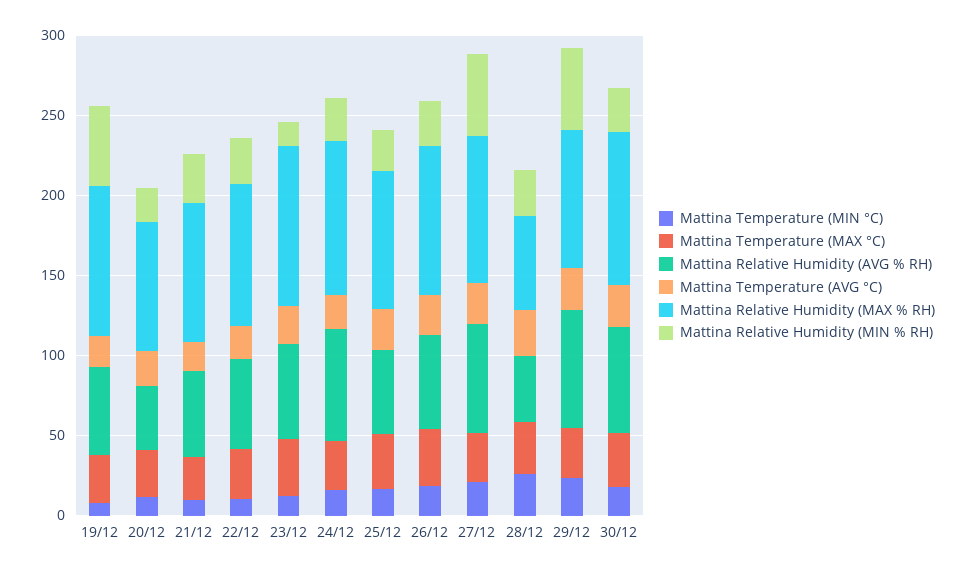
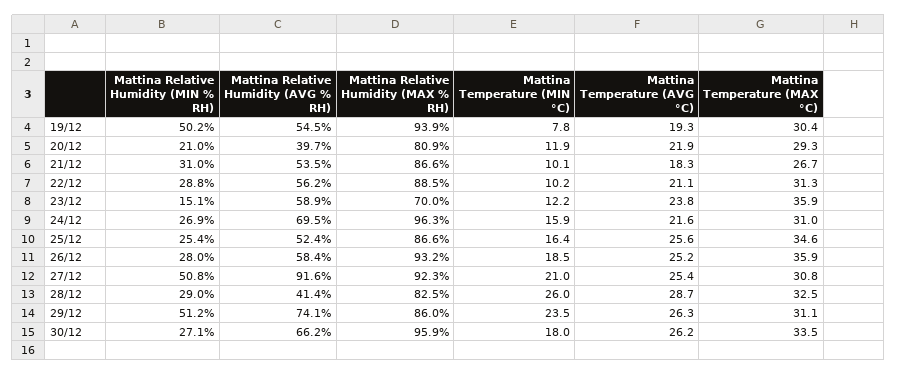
Mattina Relative Humidity (MAX % RH), 23/12: 100 -> 70
Mattina Relative Humidity (AVG % RH), 27/12: 70 -> 91.6
Mattina Relative Humidity (MAX % RH), 28/12: 60 -> 82.5

